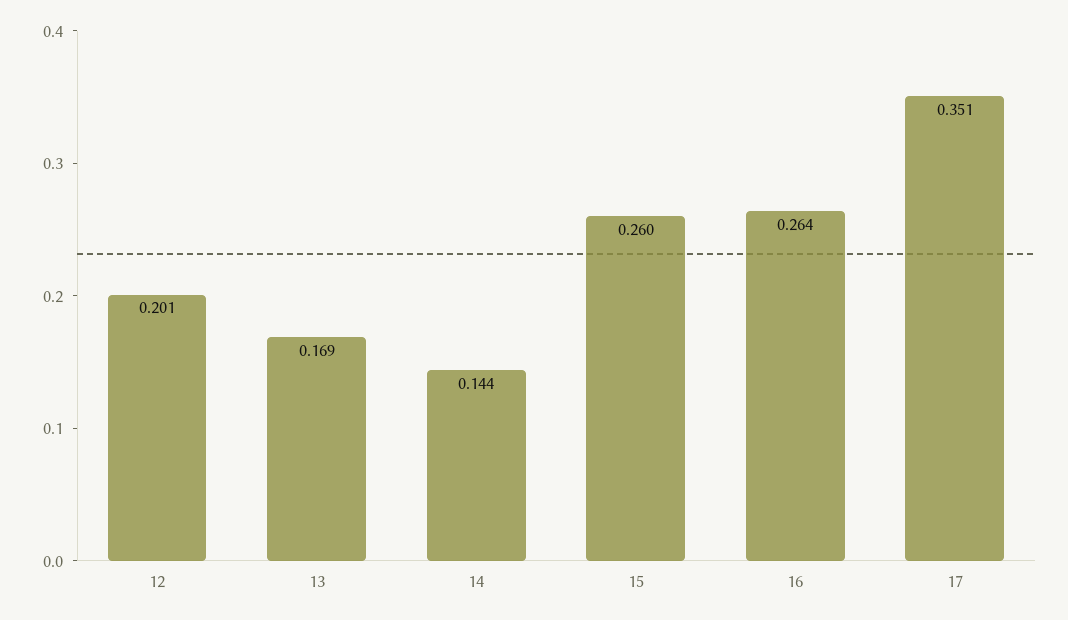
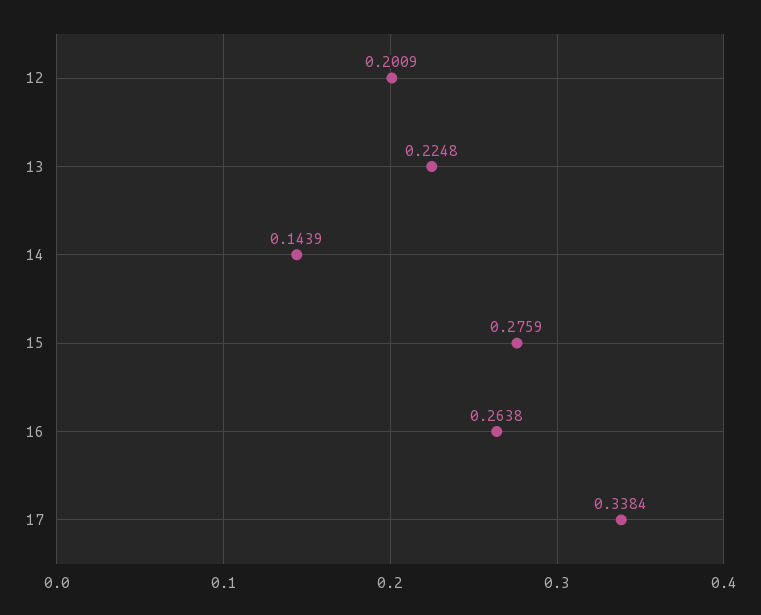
13: 0.169 -> 0.2248
15: 0.26 -> 0.2759
17: 0.351 -> 0.3384

